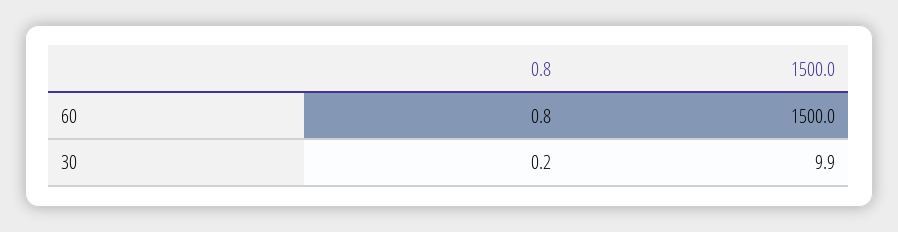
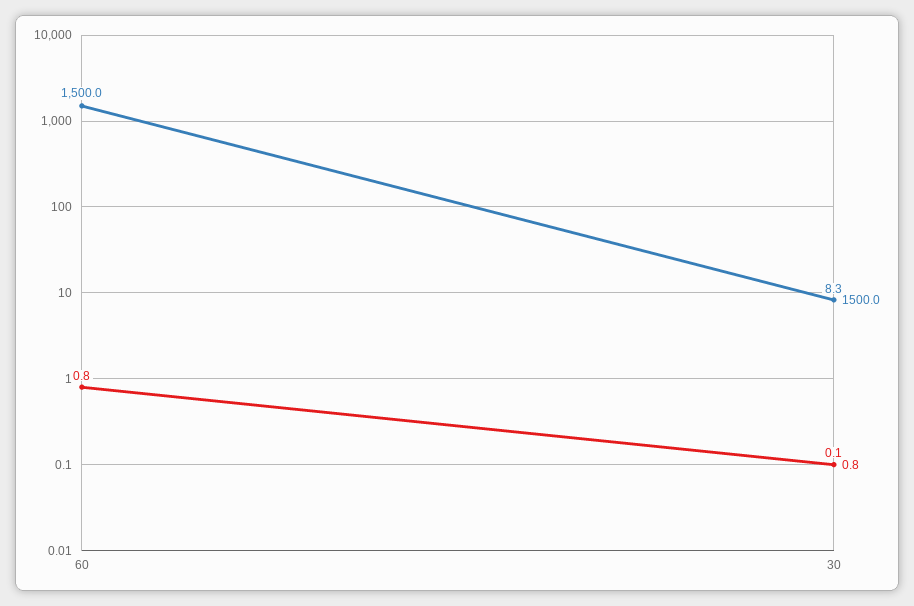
0.8, 30: 0.2 -> 0.1
1500.0, 30: 9.9 -> 8.3

